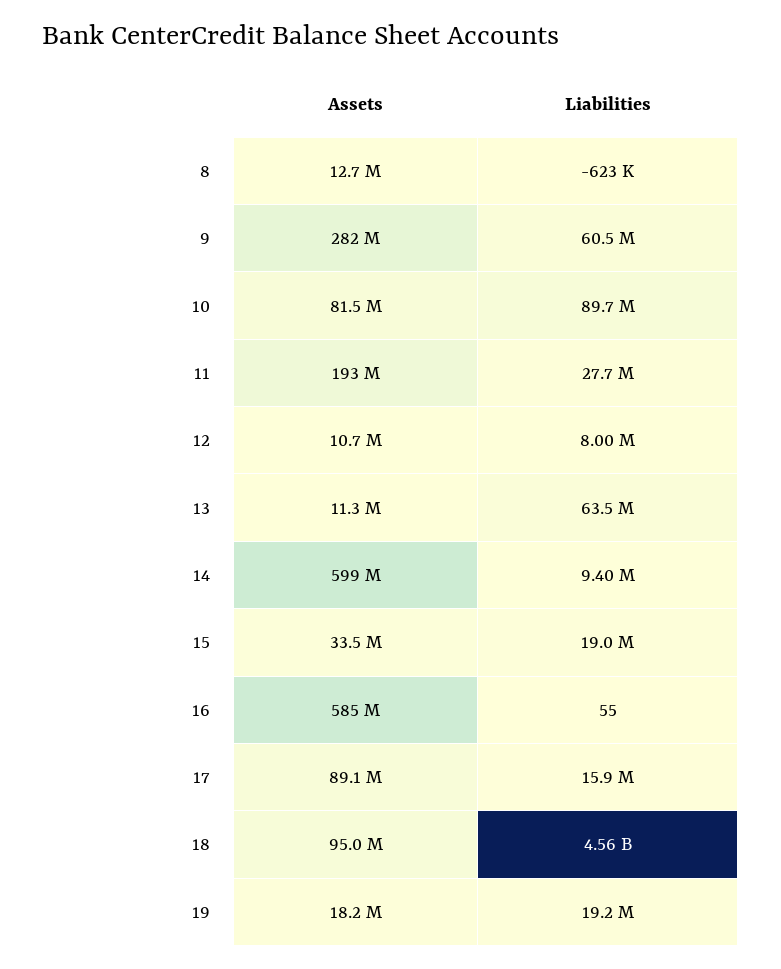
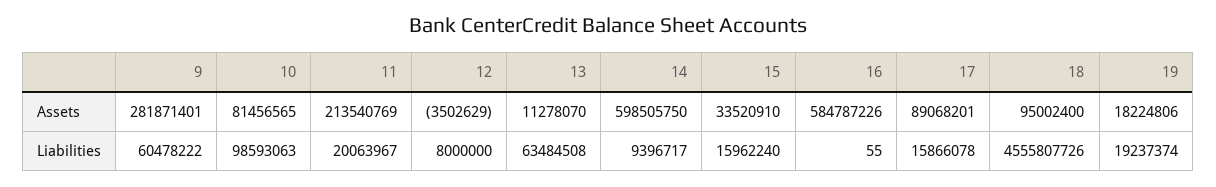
Assets, 8: 12700000 -> none
Liabilities, 8: -623000 -> none
Liabilities, 10: 89700000 -> 98593063
Assets, 11: 193000000 -> 213540769
Liabilities, 11: 27700000 -> 20063967
Assets, 12: 10700000 -> -3502629
Liabilities, 15: 19000000 -> 15962240

